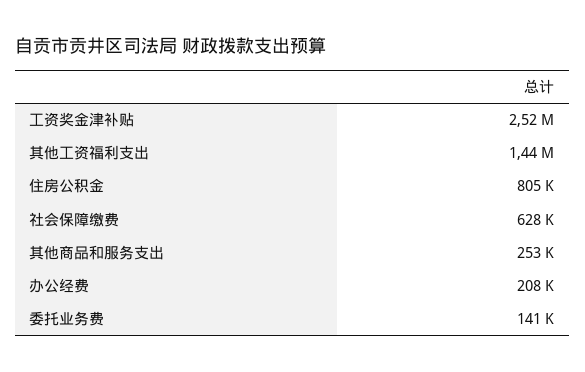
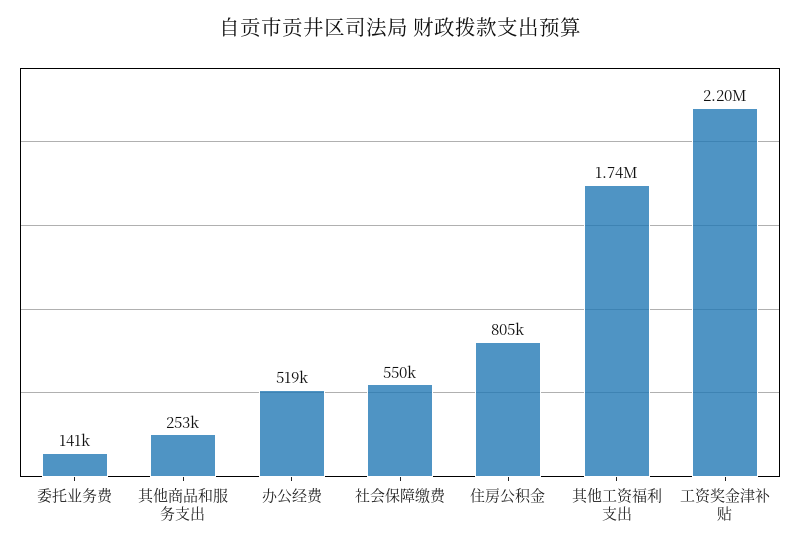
工资奖金津补贴: 2520000 -> 2200000
其他工资福利支出: 1440000 -> 1740000
社会保障缴费: 628000 -> 550000
办公经费: 208000 -> 519000

